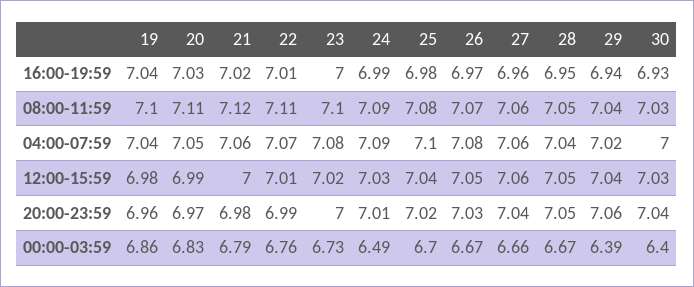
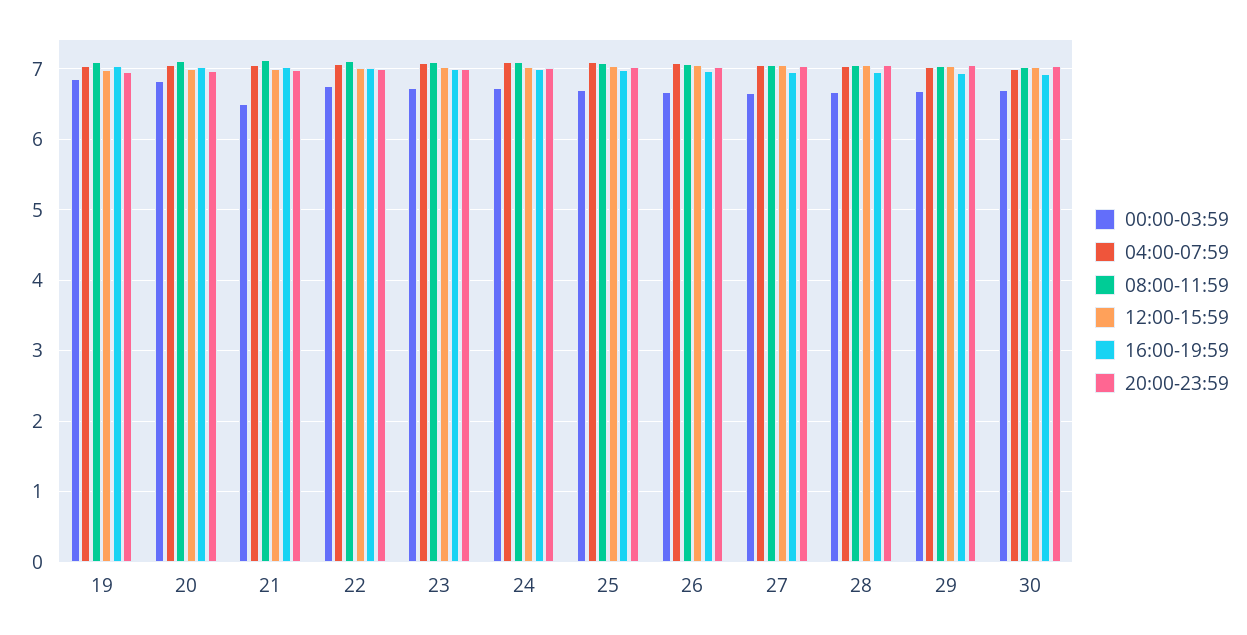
00:00-03:59, 21: 6.79 -> 6.5
00:00-03:59, 24: 6.49 -> 6.7
00:00-03:59, 29: 6.39 -> 6.7
00:00-03:59, 30: 6.4 -> 6.7

